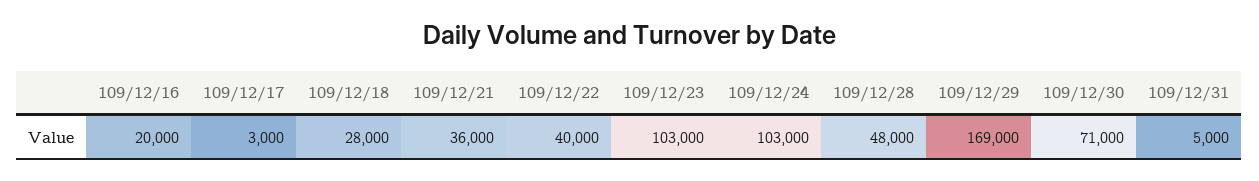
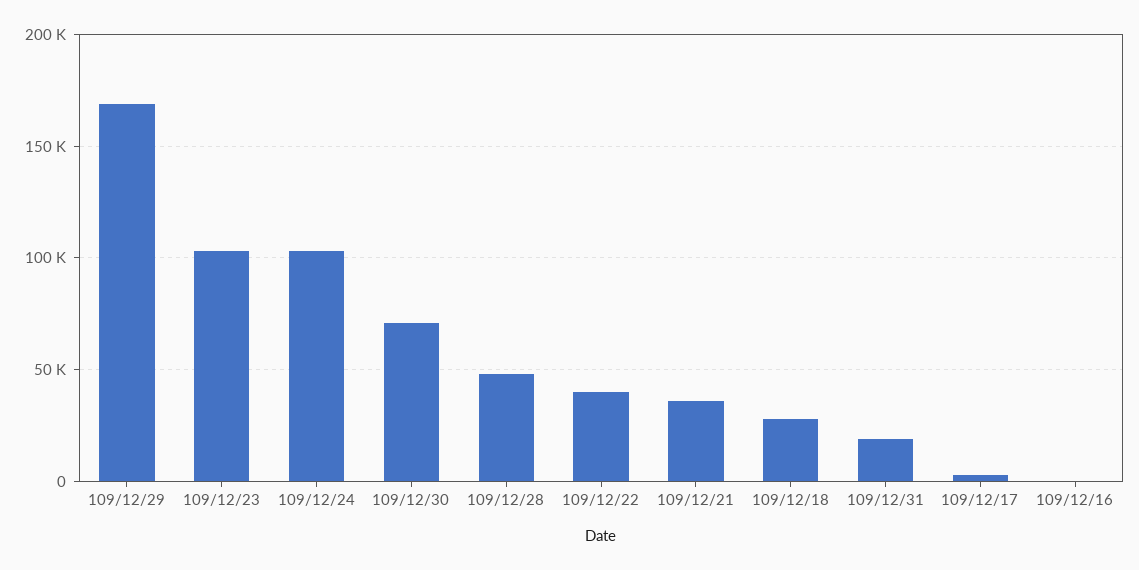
109/12/16: 20000 -> 0
109/12/31: 5000 -> 20000

